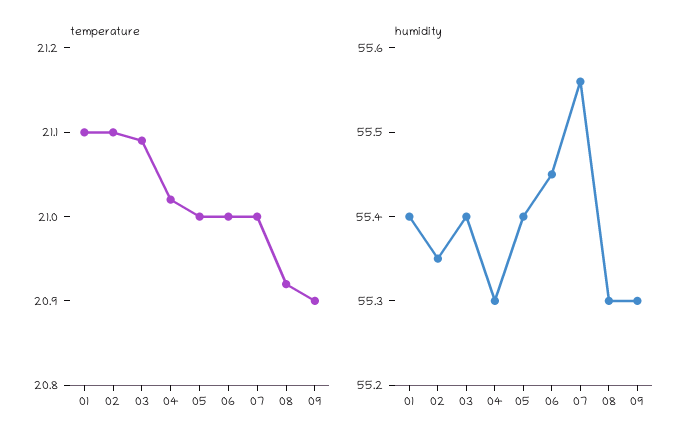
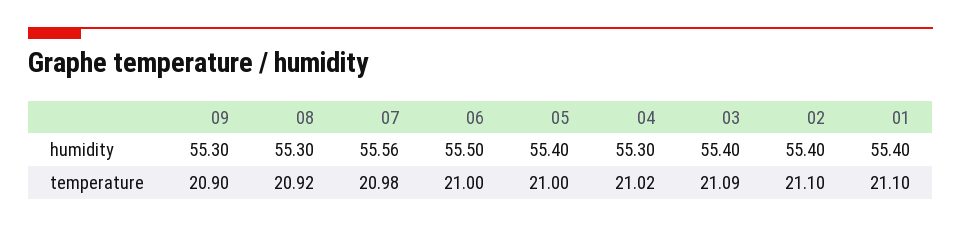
temperature, 07: 21 -> 20.98
humidity, 02: 55.35 -> 55.4
humidity, 06: 55.45 -> 55.5

